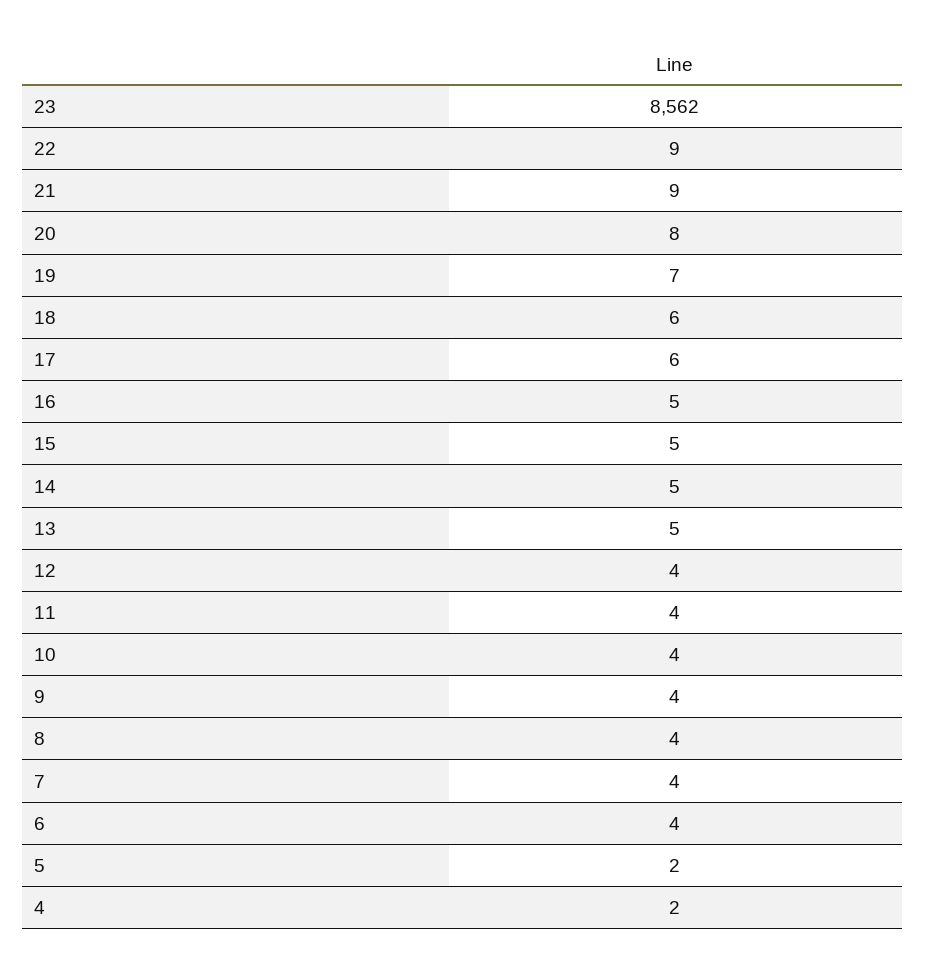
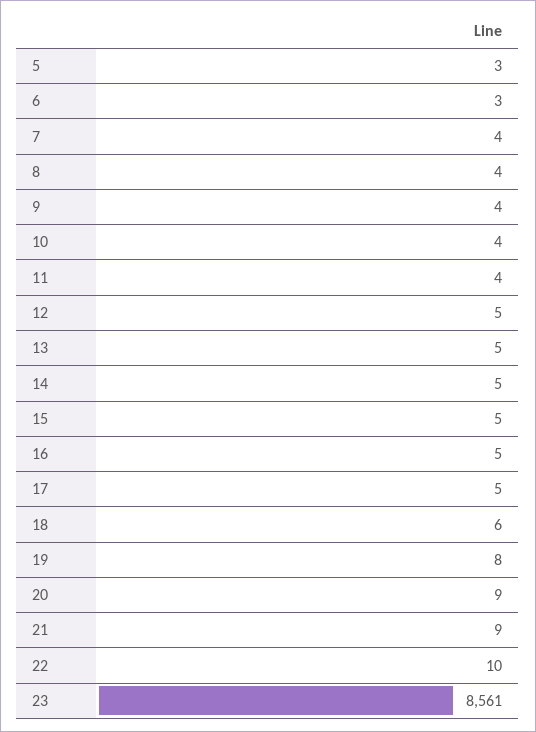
23: 8562 -> 8561
22: 9 -> 10
20: 8 -> 9
19: 7 -> 8
17: 6 -> 5
12: 4 -> 5
6: 4 -> 3
5: 2 -> 3
4: 2 -> none

